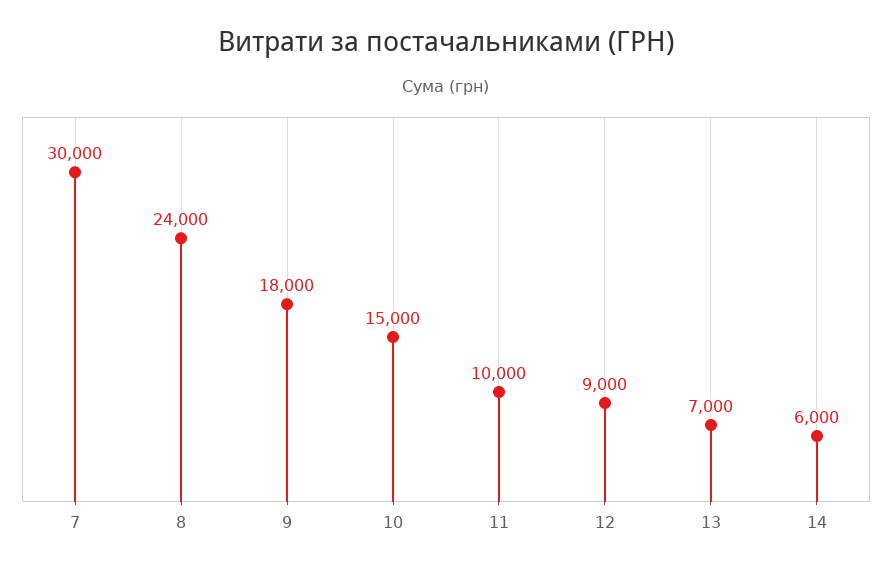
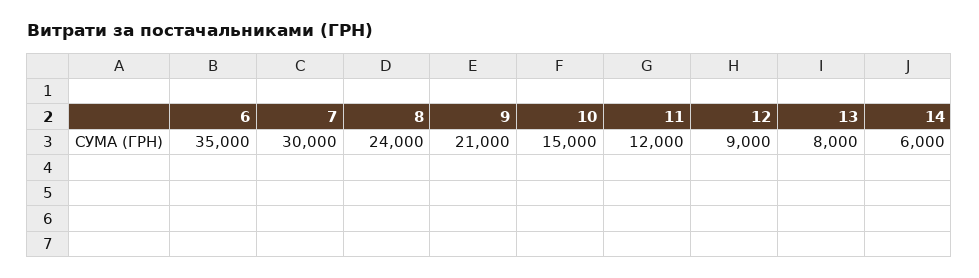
9: 18000 -> 21000
11: 10000 -> 12000
13: 7000 -> 8000
6: none -> 35000

